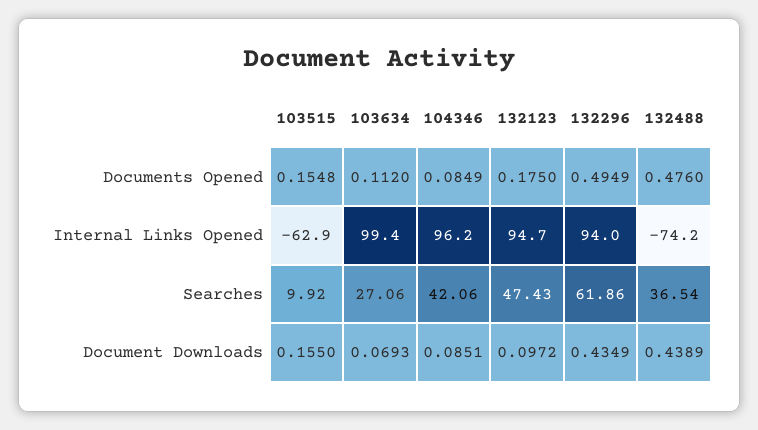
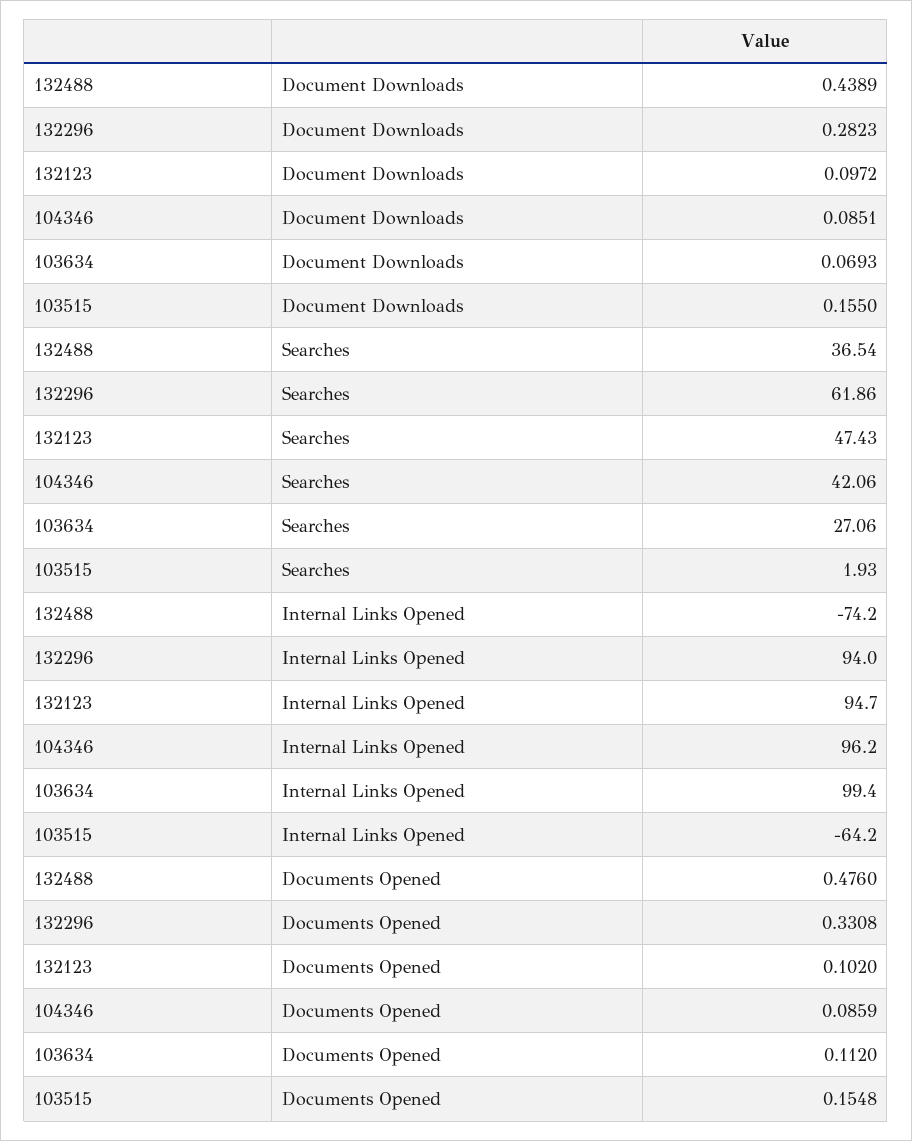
104346, Documents Opened: 0.0849 -> 0.0859
132123, Documents Opened: 0.175 -> 0.102
132296, Documents Opened: 0.4949 -> 0.3308
103515, Internal Links Opened: -62.9 -> -64.2
103515, Searches: 9.92 -> 1.93
132296, Document Downloads: 0.4349 -> 0.2823

